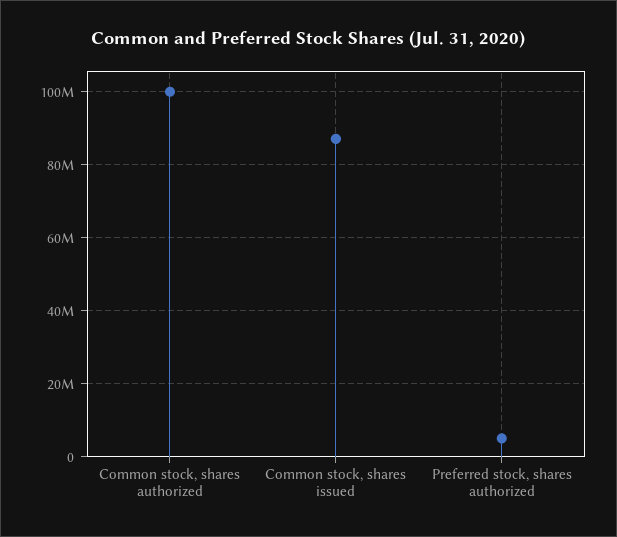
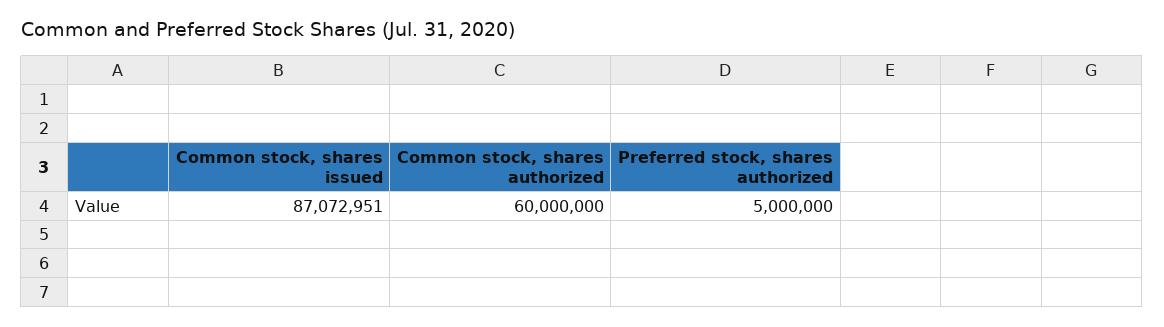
Common stock, shares authorized: 100000000 -> 60000000

